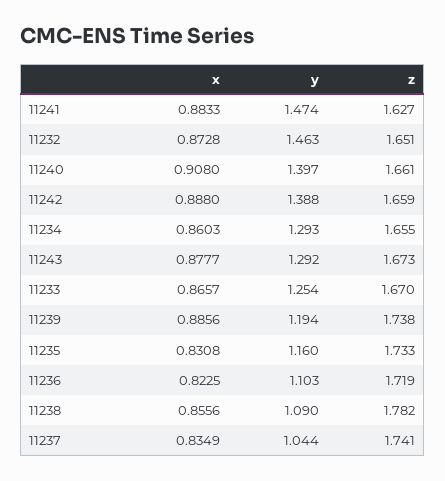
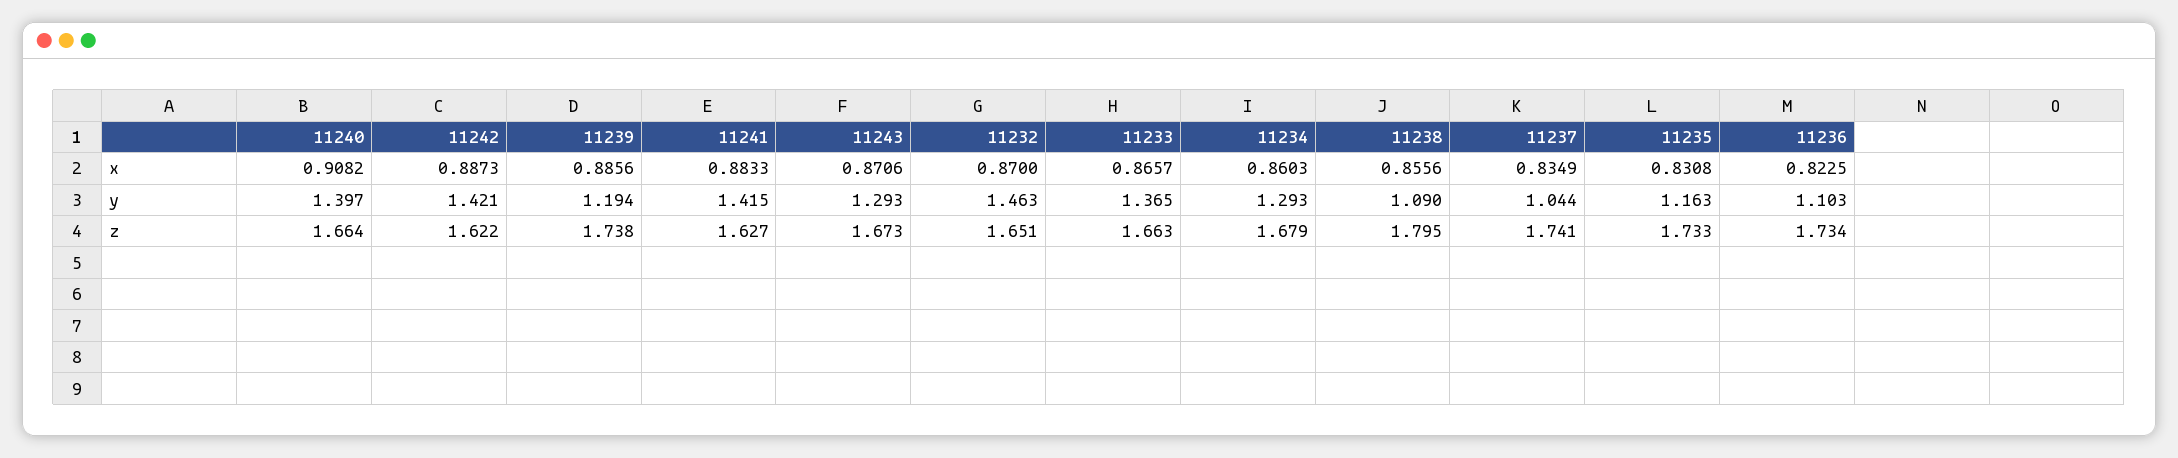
y, 11241: 1.474 -> 1.415
x, 11232: 0.8728 -> 0.87
x, 11240: 0.908 -> 0.9082
z, 11240: 1.661 -> 1.664
x, 11242: 0.888 -> 0.8873
y, 11242: 1.388 -> 1.421
z, 11242: 1.659 -> 1.622
z, 11234: 1.655 -> 1.679
x, 11243: 0.8777 -> 0.8706
y, 11243: 1.292 -> 1.293
y, 11233: 1.254 -> 1.365
z, 11233: 1.67 -> 1.663
y, 11235: 1.16 -> 1.163
z, 11236: 1.719 -> 1.734
z, 11238: 1.782 -> 1.795

